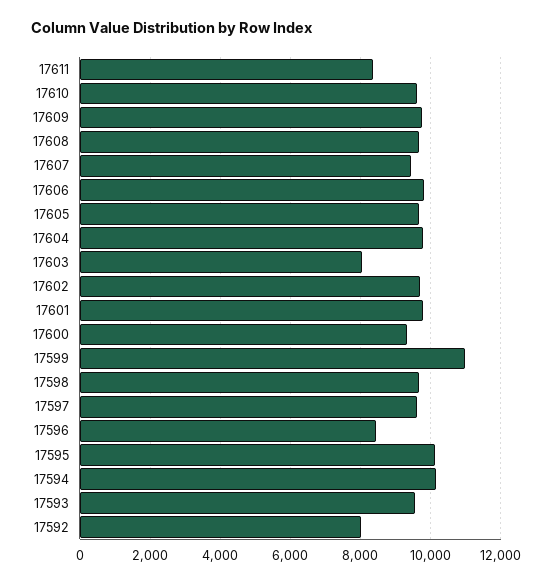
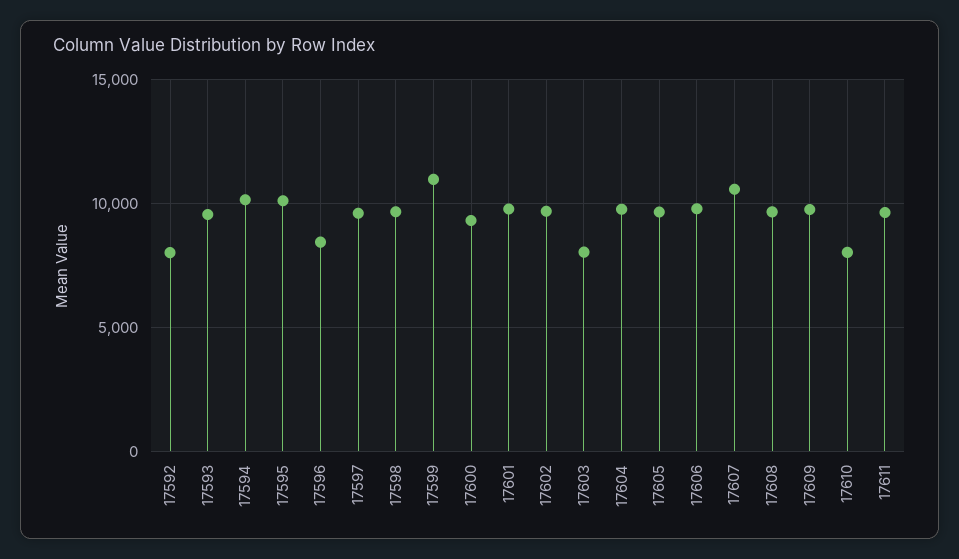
17611: 8400 -> 9500
17610: 9600 -> 8000
17607: 9400 -> 10500

